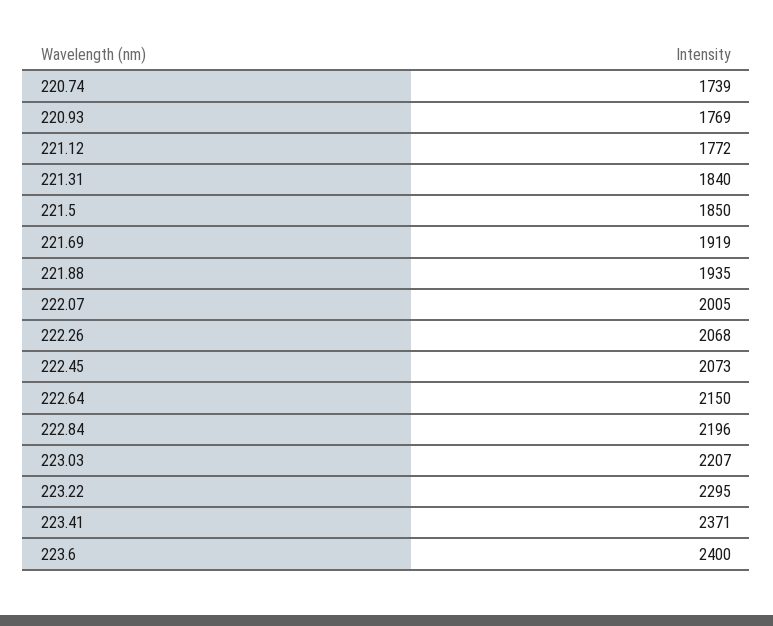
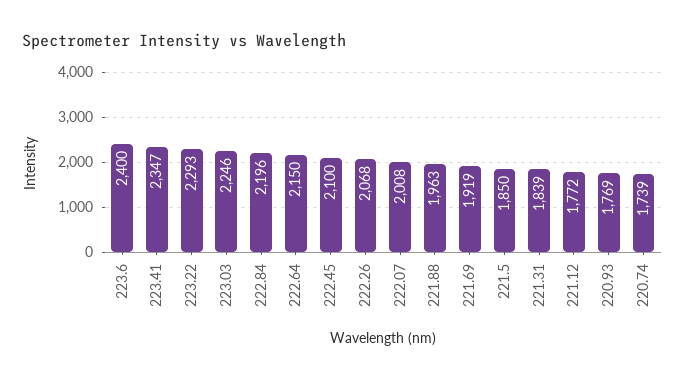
221.31: 1840 -> 1839
221.88: 1935 -> 1963
222.07: 2005 -> 2008
222.45: 2073 -> 2100
223.03: 2207 -> 2246
223.22: 2295 -> 2293
223.41: 2371 -> 2347

